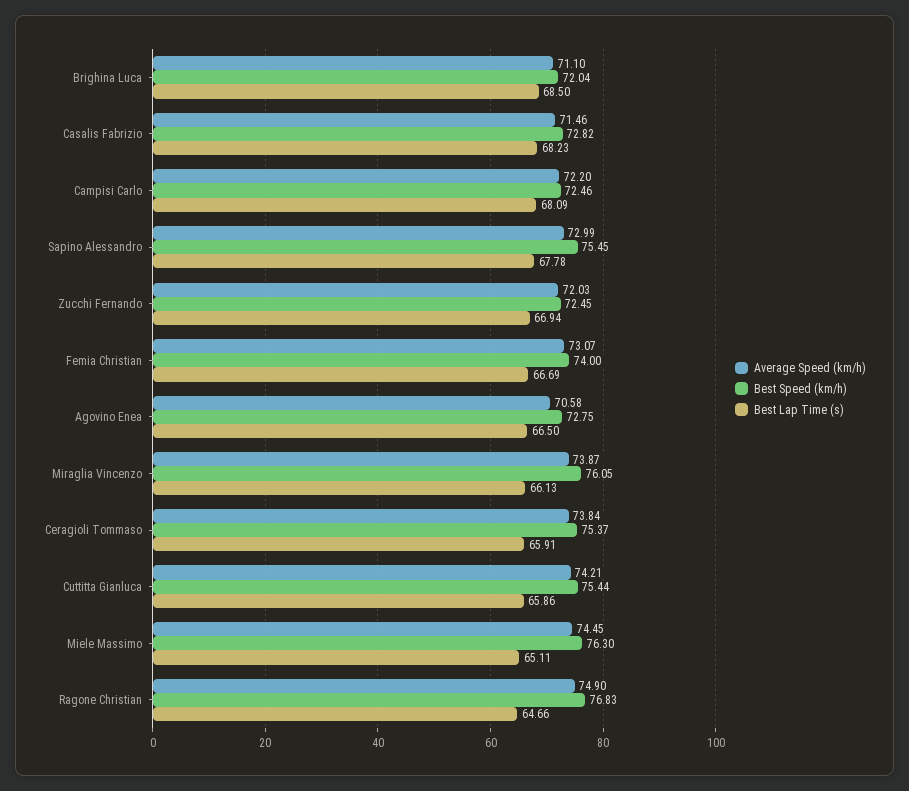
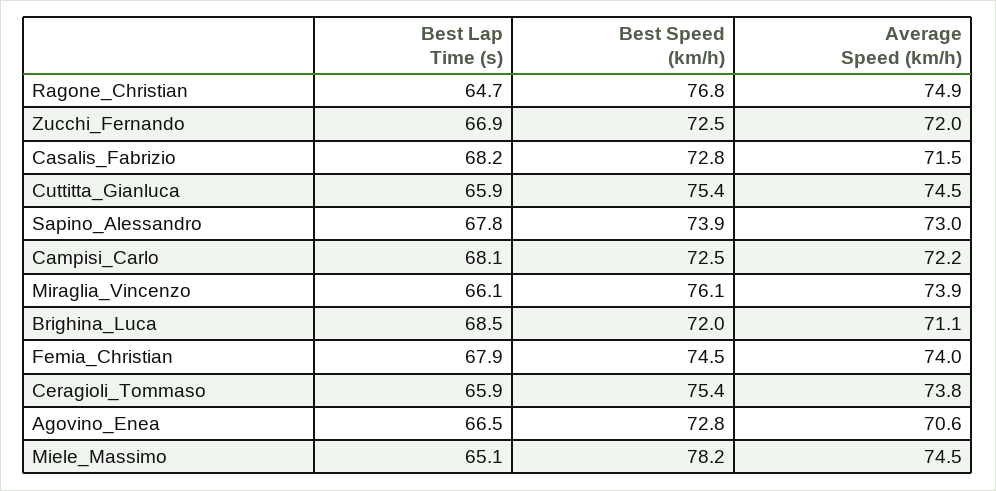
Best Speed (km/h), Sapino Alessandro: 75.45 -> 73.9
Average Speed (km/h), Femia Christian: 73.07 -> 74
Best Speed (km/h), Femia Christian: 74 -> 74.5
Best Lap Time (s), Femia Christian: 66.69 -> 67.9
Average Speed (km/h), Cuttitta Gianluca: 74.21 -> 74.5
Best Speed (km/h), Miele Massimo: 76.3 -> 78.2

